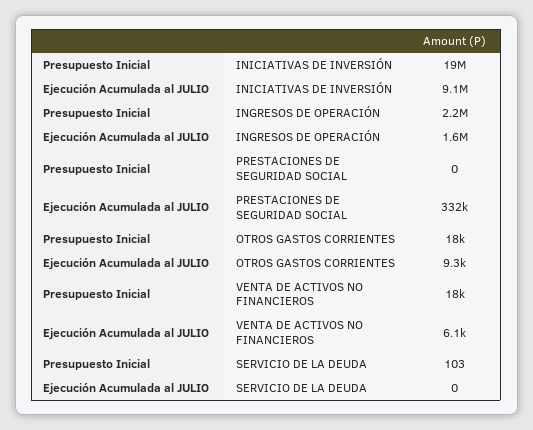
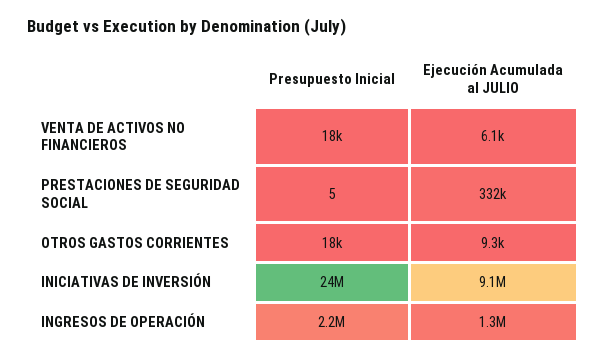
Presupuesto Inicial, INICIATIVAS DE INVERSIÓN: 19000000 -> 24000000
Ejecución Acumulada al JULIO, INGRESOS DE OPERACIÓN: 1600000 -> 1300000
Presupuesto Inicial, PRESTACIONES DE SEGURIDAD SOCIAL: 0 -> 5
Presupuesto Inicial, SERVICIO DE LA DEUDA: 103 -> none
Ejecución Acumulada al JULIO, SERVICIO DE LA DEUDA: 0 -> none

